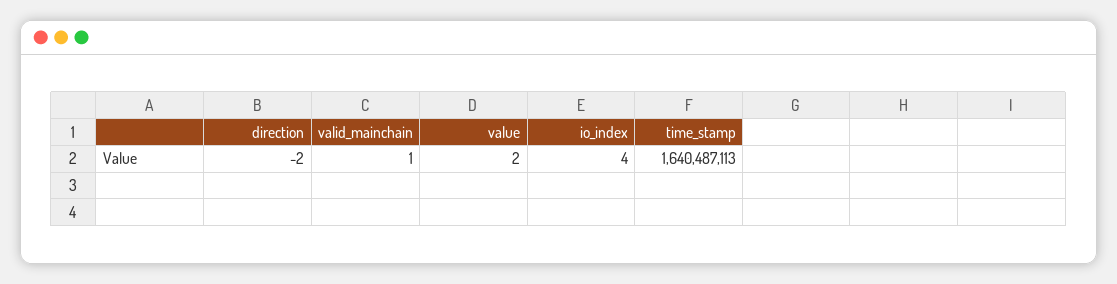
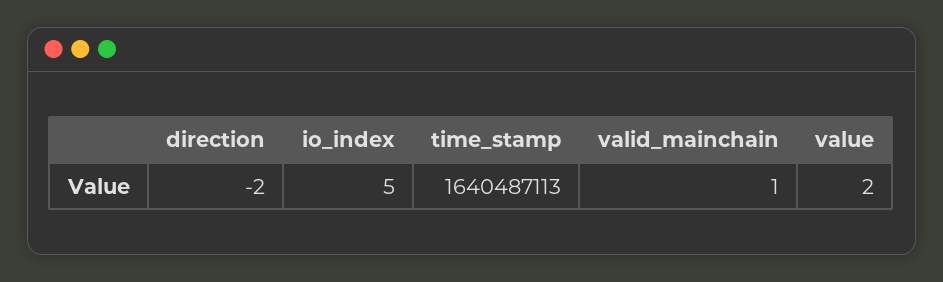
io_index: 4 -> 5

